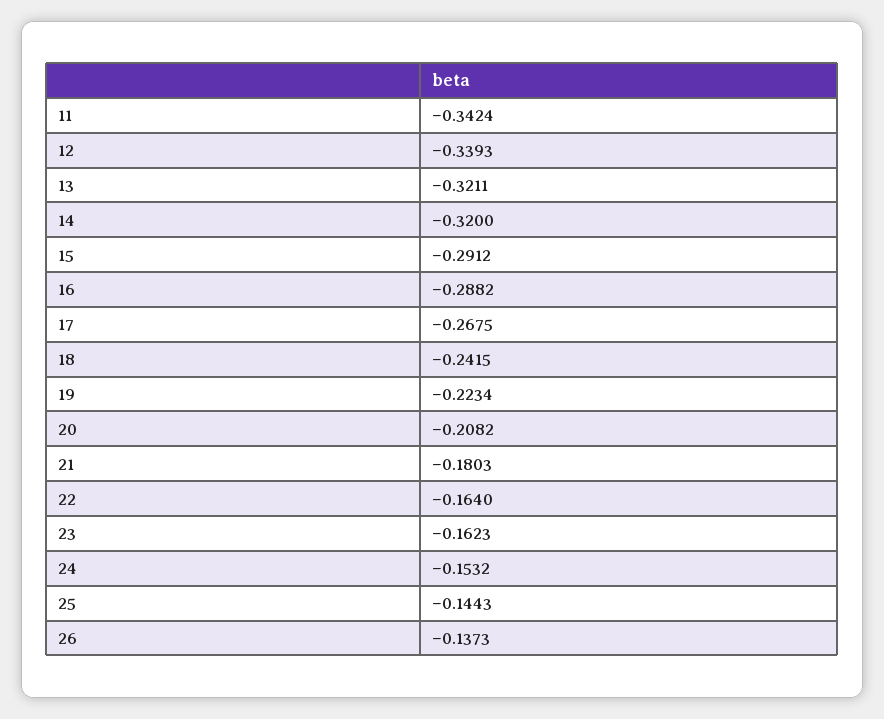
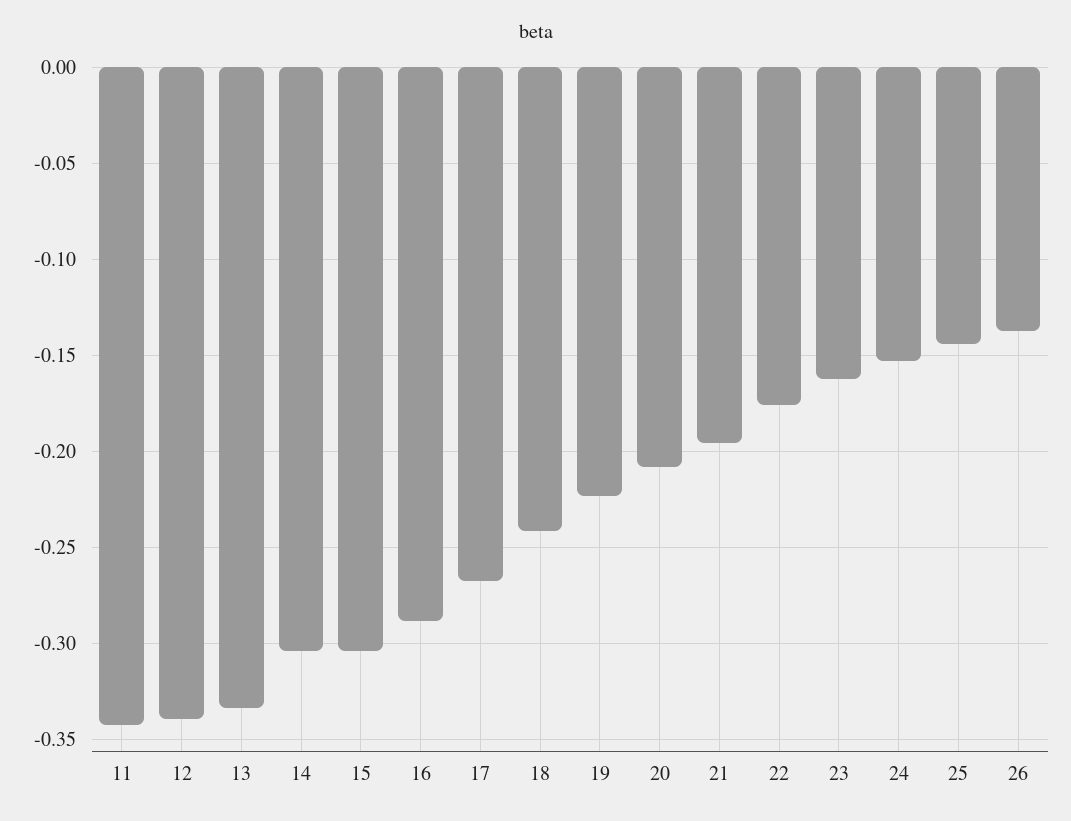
13: -0.3211 -> -0.335
14: -0.32 -> -0.305
15: -0.2912 -> -0.305
21: -0.1803 -> -0.195
22: -0.164 -> -0.175

